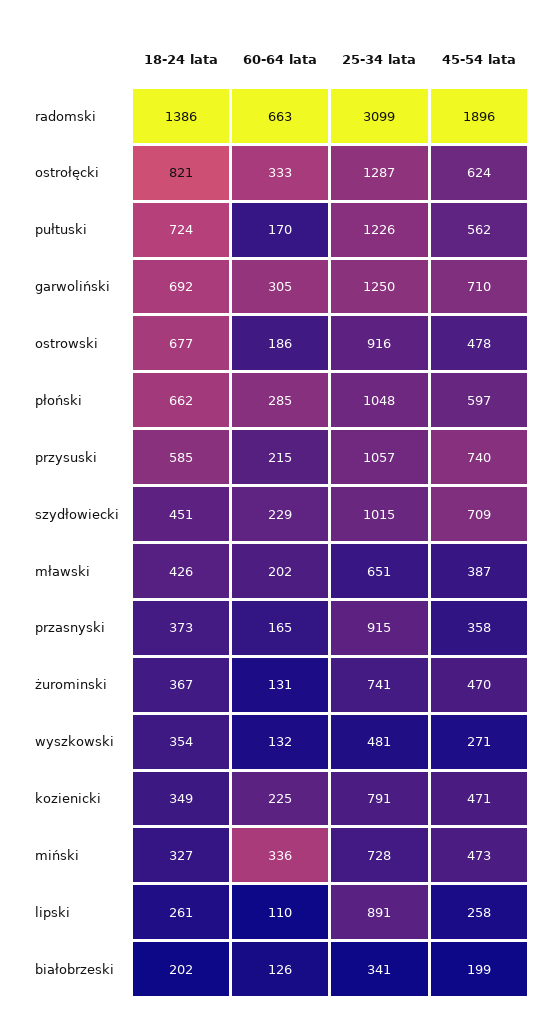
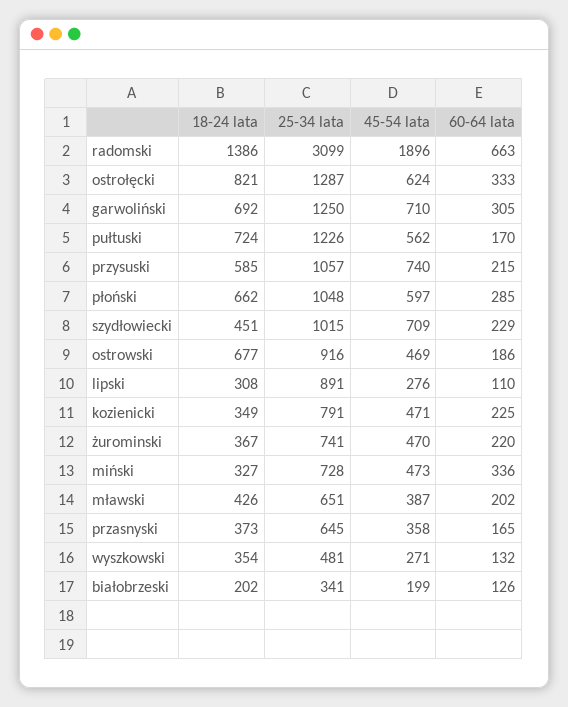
45-54 lata, ostrowski: 478 -> 469
25-34 lata, przasnyski: 915 -> 645
60-64 lata, żurominski: 131 -> 220
18-24 lata, lipski: 261 -> 308
45-54 lata, lipski: 258 -> 276

